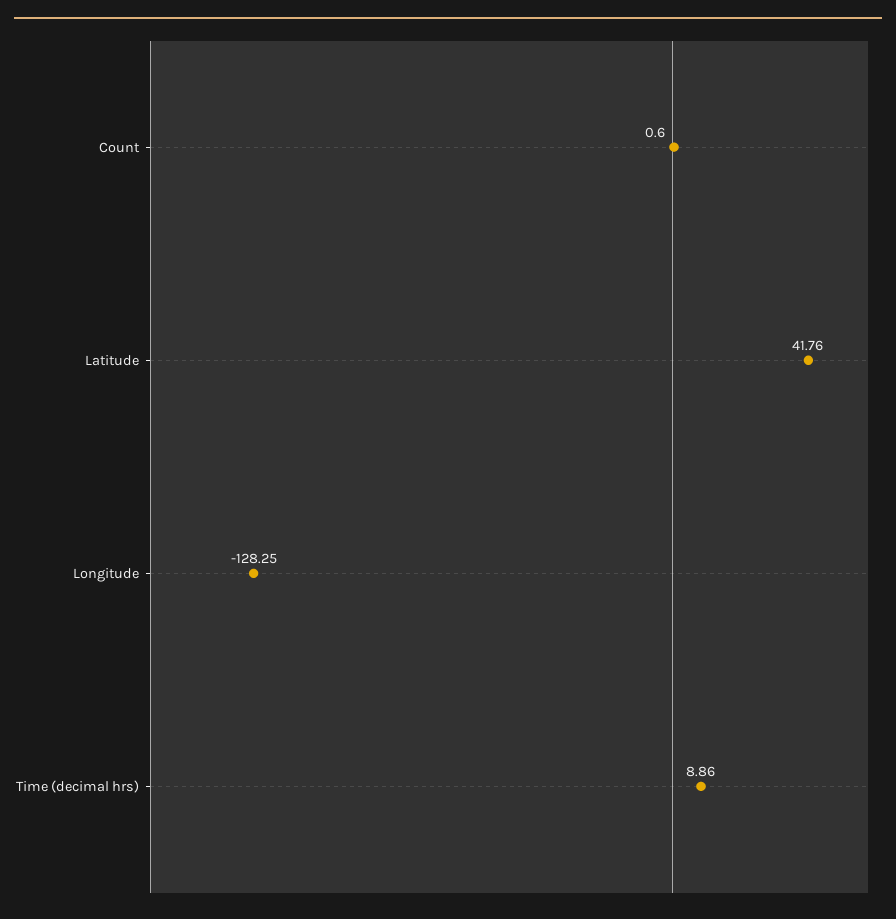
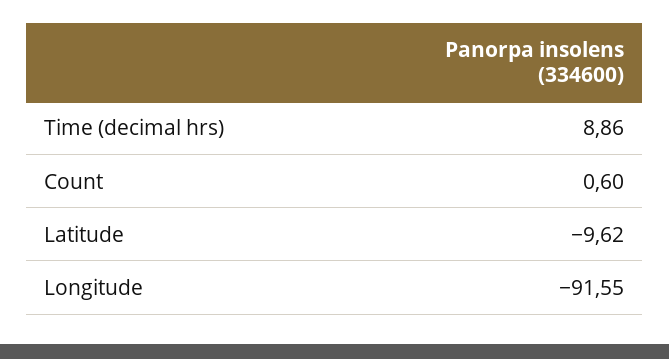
Latitude: 41.76 -> -9.62
Longitude: -128.25 -> -91.55

